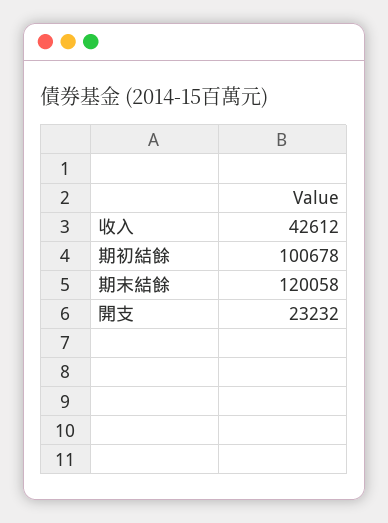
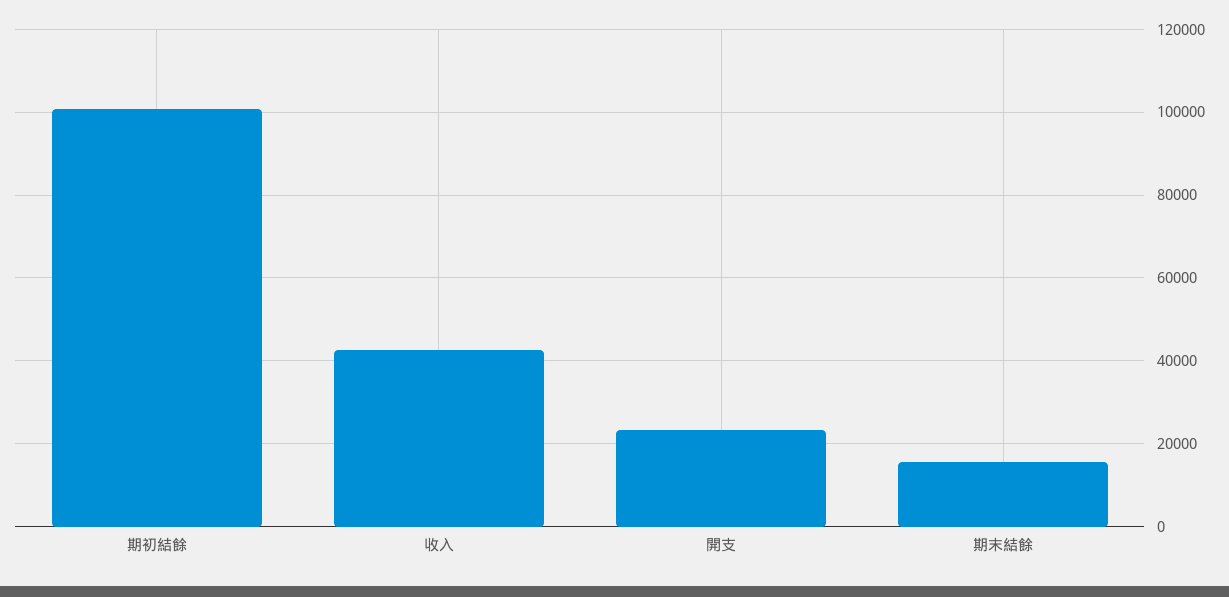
期末結餘: 120058 -> 16000

